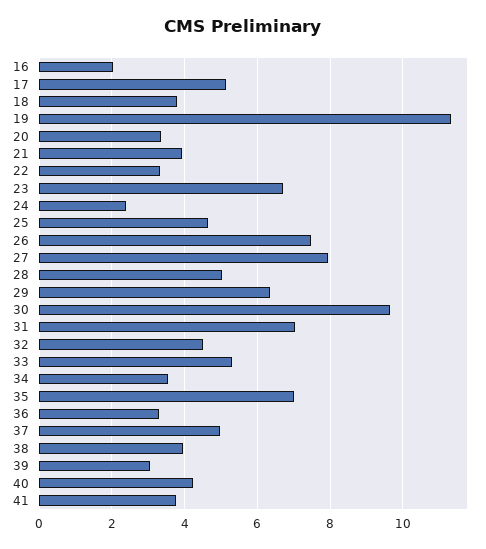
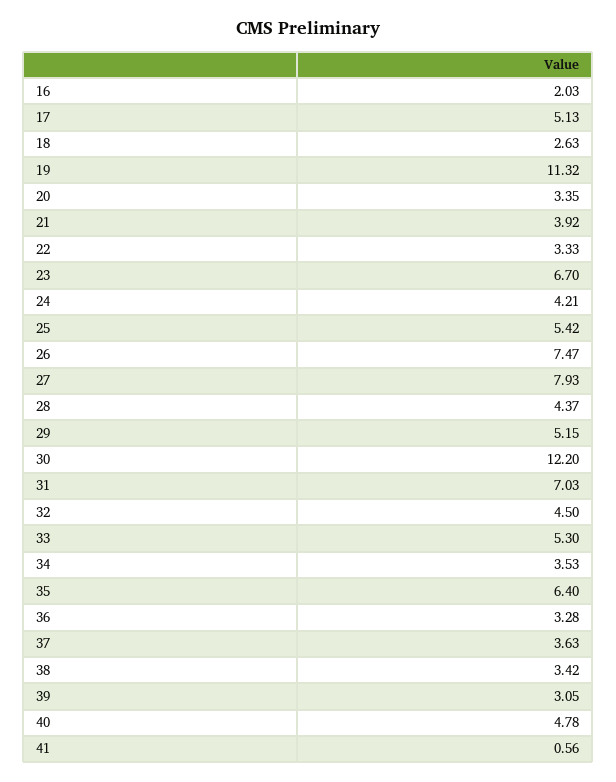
18: 3.8 -> 2.63
24: 2.4 -> 4.21
25: 4.6 -> 5.42
28: 5 -> 4.37
29: 6.4 -> 5.15
30: 9.6 -> 12.2
35: 7 -> 6.4
37: 5 -> 3.63
38: 4 -> 3.42
40: 4.2 -> 4.78
41: 3.8 -> 0.56

